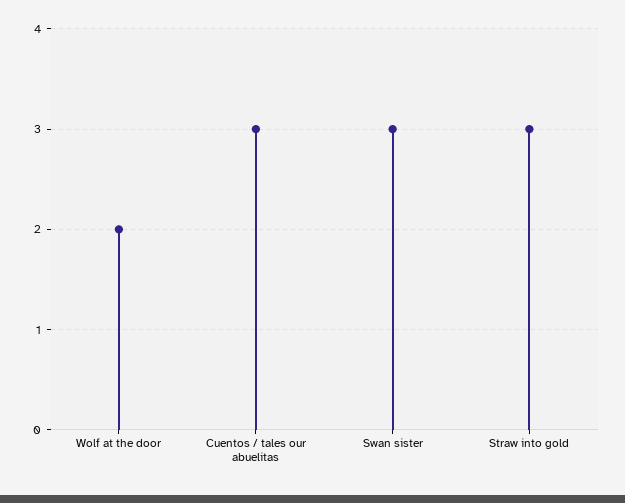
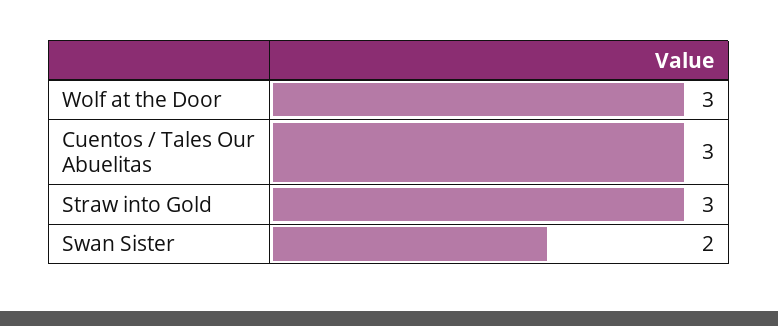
Wolf at the door: 2 -> 3
Swan sister: 3 -> 2

